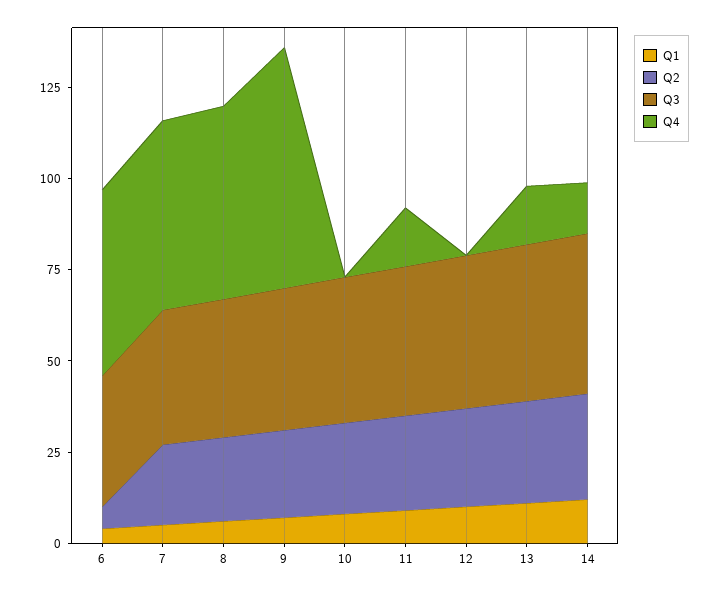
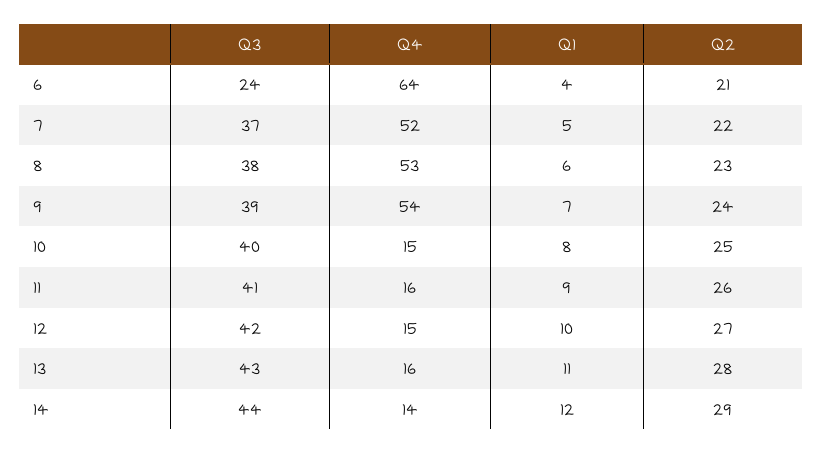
Q2, 6: 5 -> 21
Q3, 6: 35 -> 24
Q4, 6: 50 -> 64
Q4, 9: 65 -> 54
Q4, 10: 0 -> 15
Q4, 12: 0 -> 15

